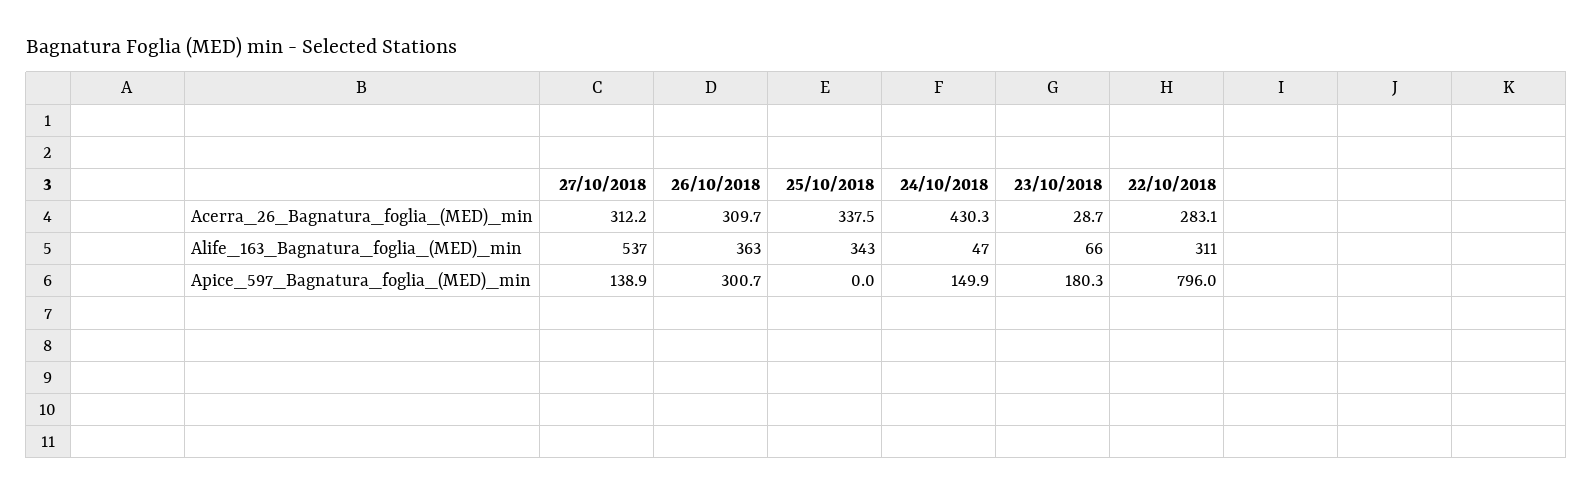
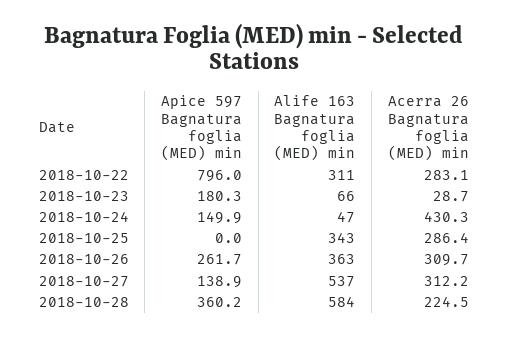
25/10/2018, Acerra_26_Bagnatura_foglia_(MED)_min: 337.5 -> 286.4
26/10/2018, Apice_597_Bagnatura_foglia_(MED)_min: 300.7 -> 261.7
2018-10-28, Apice_597_Bagnatura_foglia_(MED)_min: none -> 360.2
2018-10-28, Alife_163_Bagnatura_foglia_(MED)_min: none -> 584
2018-10-28, Acerra_26_Bagnatura_foglia_(MED)_min: none -> 224.5

